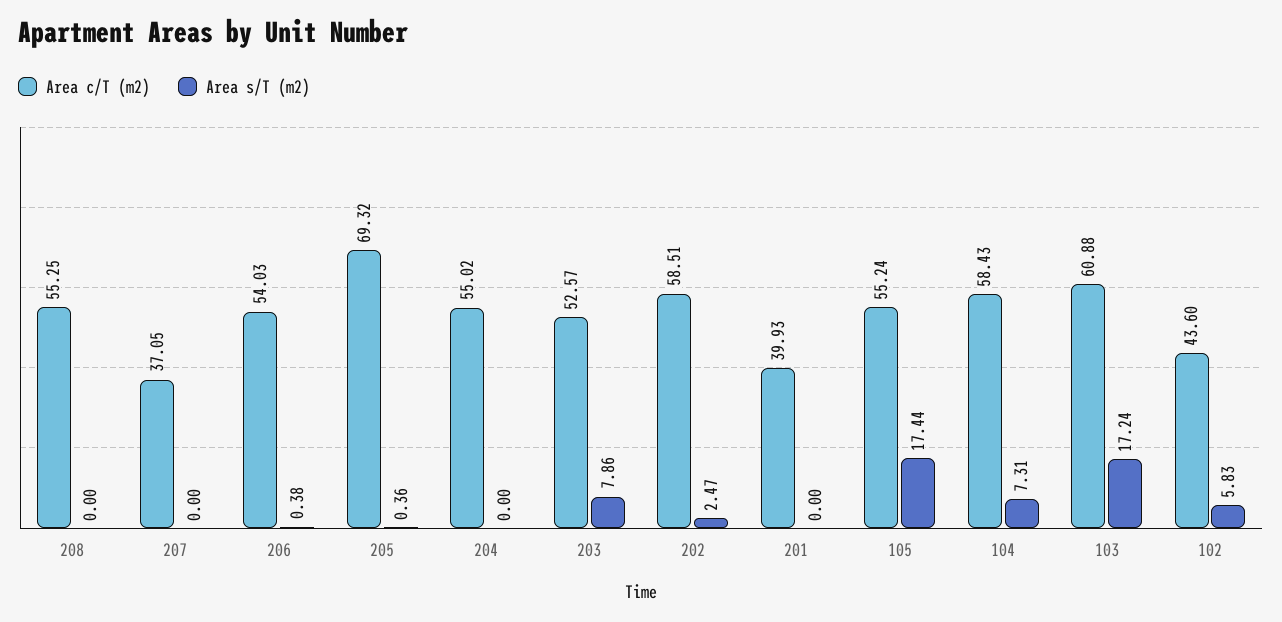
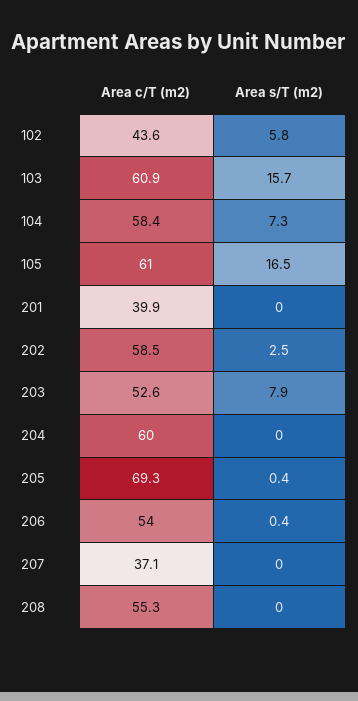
Area c/T (m2), 204: 55.02 -> 60
Area c/T (m2), 105: 55.24 -> 61
Area s/T (m2), 105: 17.44 -> 16.5
Area s/T (m2), 103: 17.24 -> 15.7

